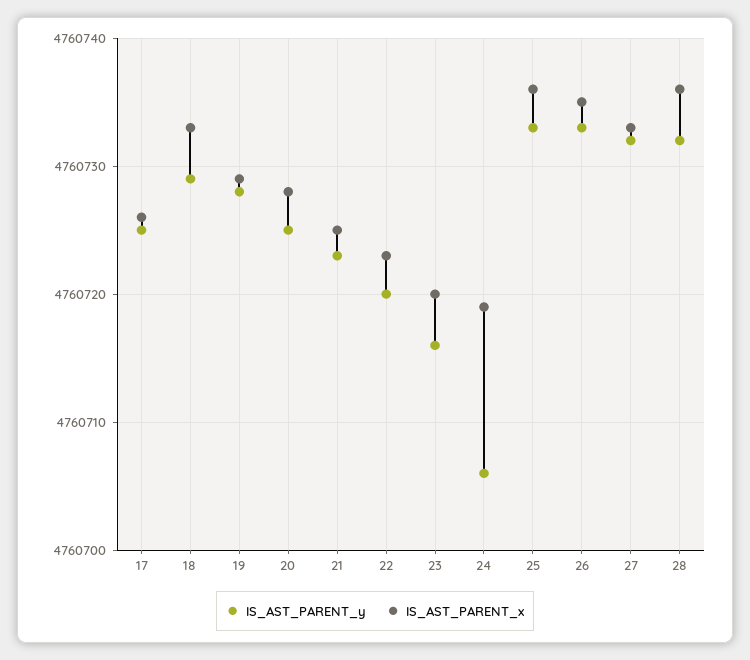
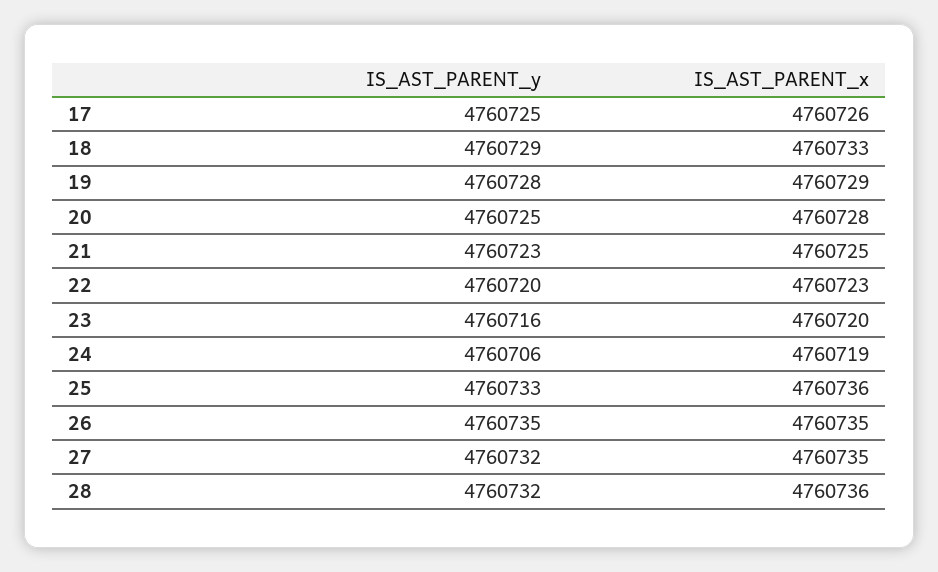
IS_AST_PARENT_y, 26: 4760733 -> 4760735
IS_AST_PARENT_x, 27: 4760733 -> 4760735

